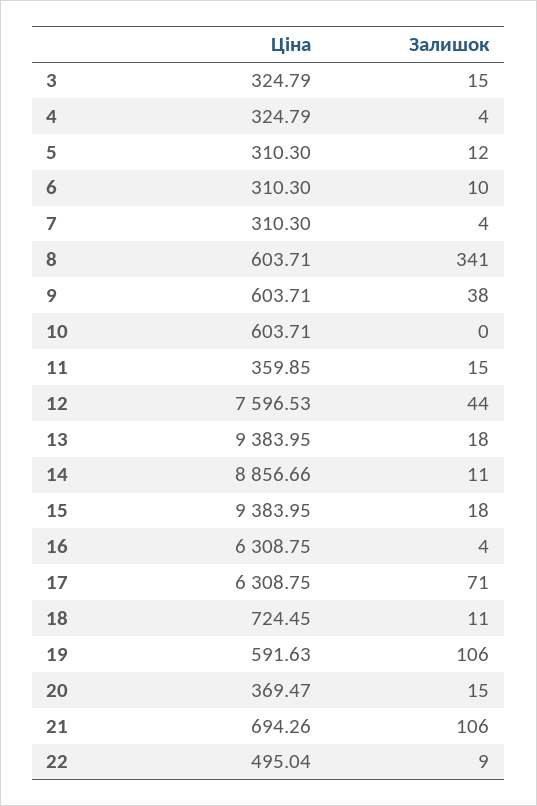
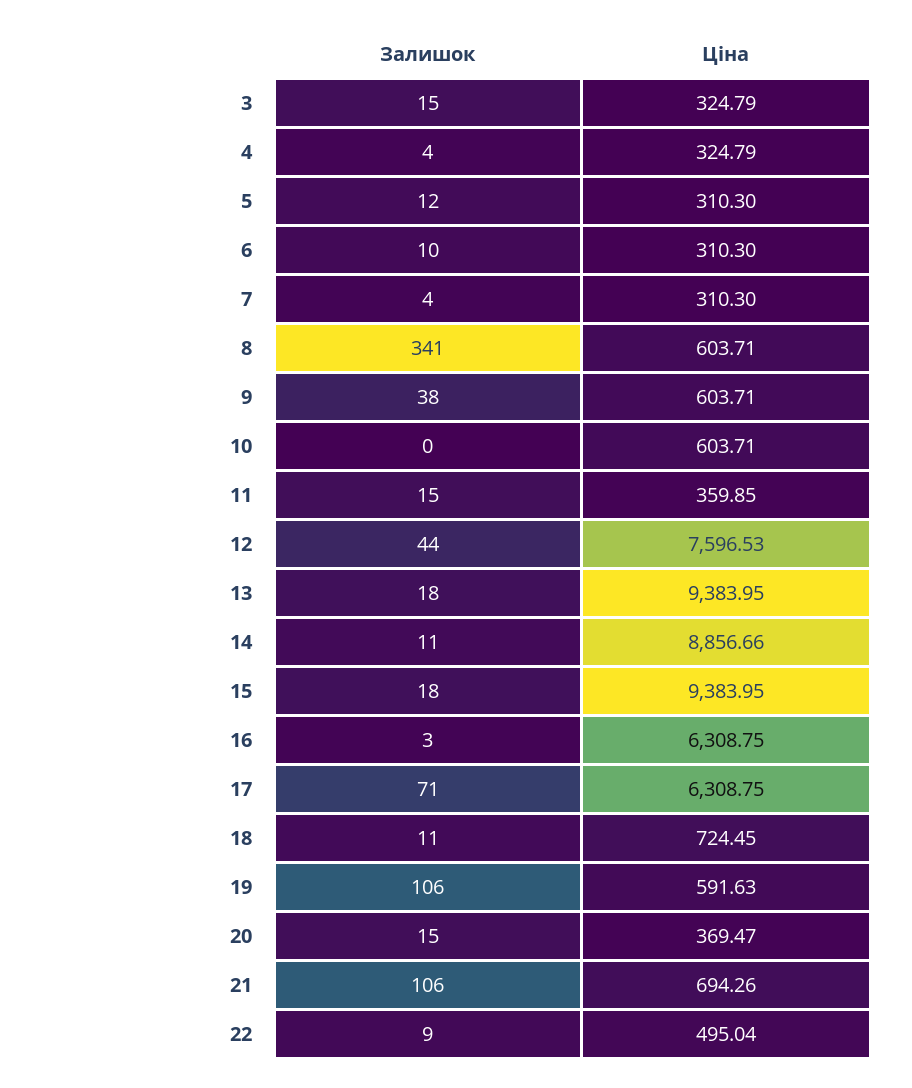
Залишок, 16: 4 -> 3

